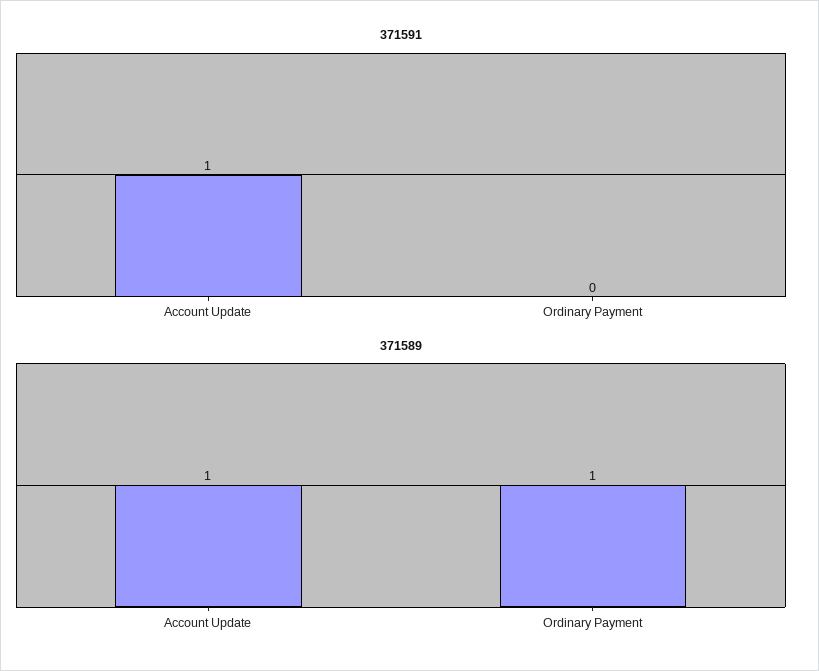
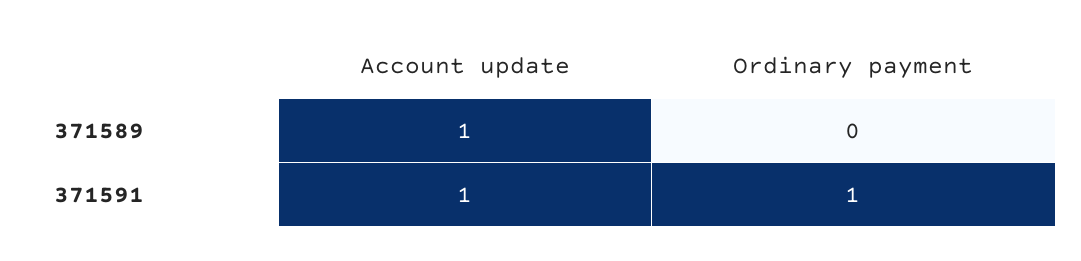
371591, Ordinary Payment: 0 -> 1
371589, Ordinary Payment: 1 -> 0

